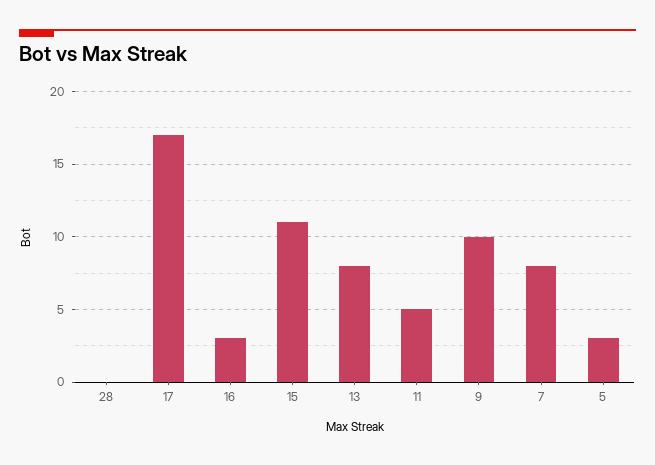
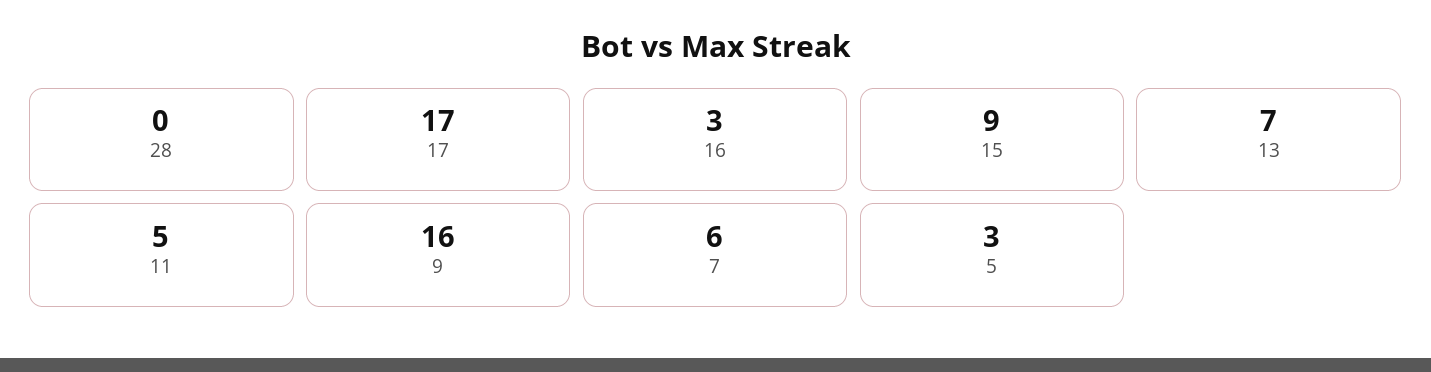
15: 11 -> 9
13: 8 -> 7
9: 10 -> 16
7: 8 -> 6

